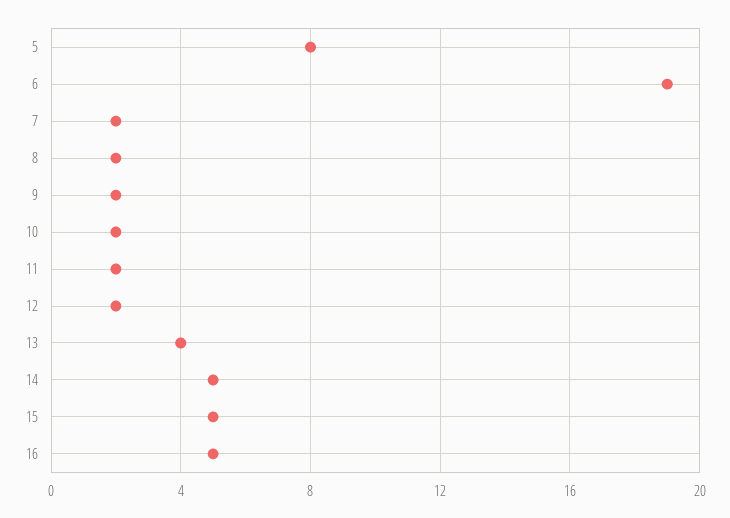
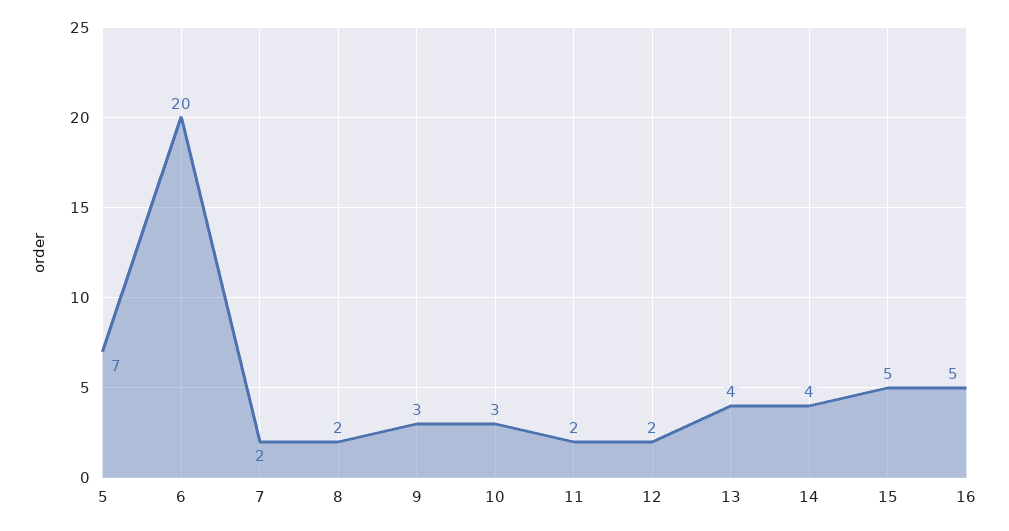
5: 8 -> 7
6: 19 -> 20
9: 2 -> 3
10: 2 -> 3
14: 5 -> 4

